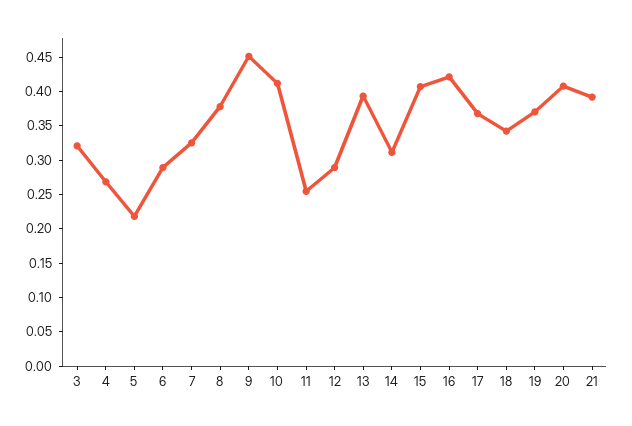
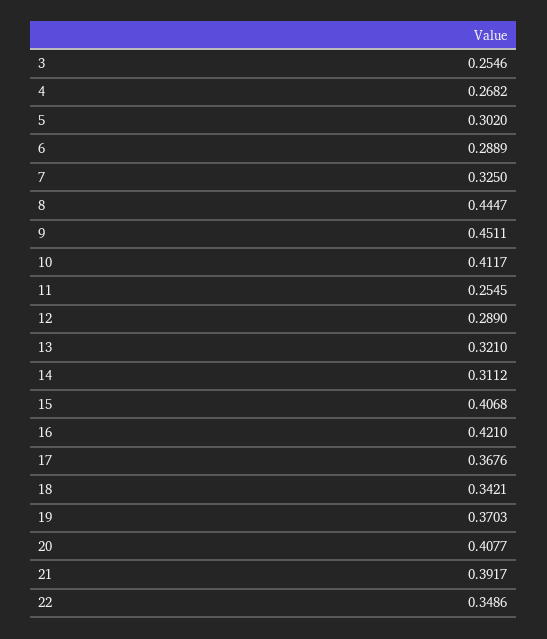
3: 0.325 -> 0.2546
5: 0.225 -> 0.302
8: 0.375 -> 0.4447
13: 0.4 -> 0.321
22: none -> 0.3486

